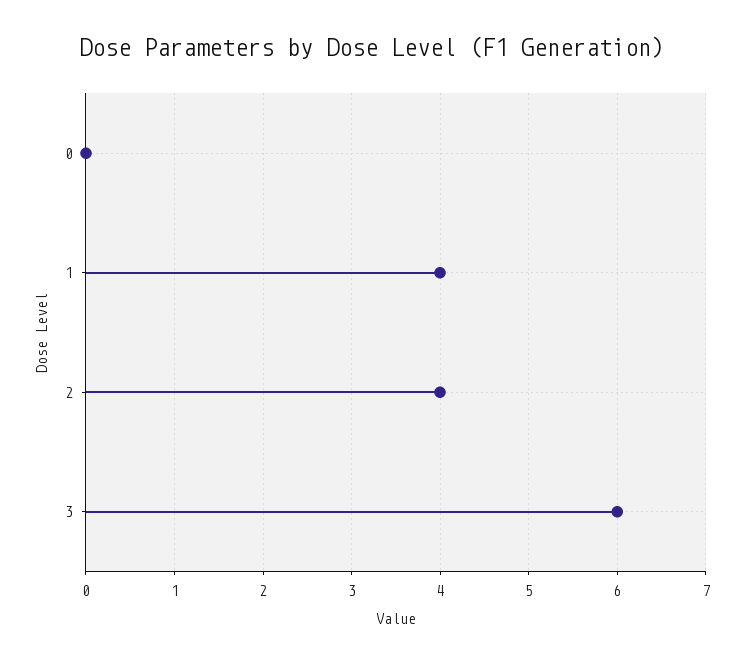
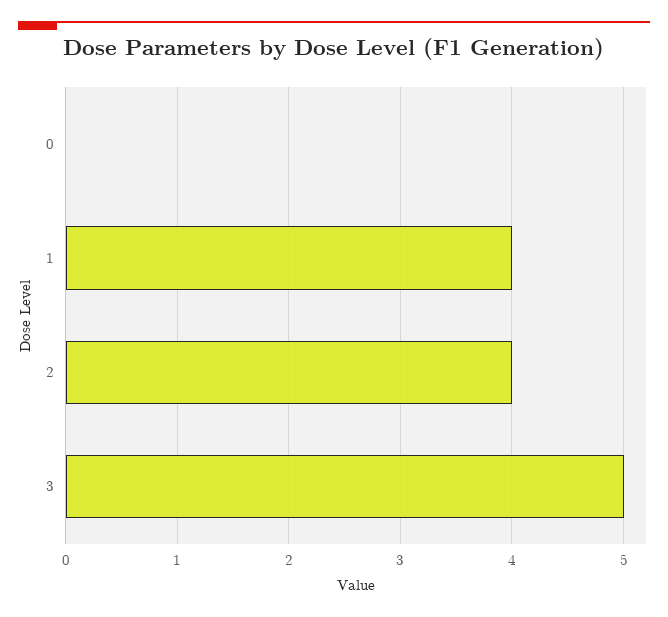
3: 6 -> 5

